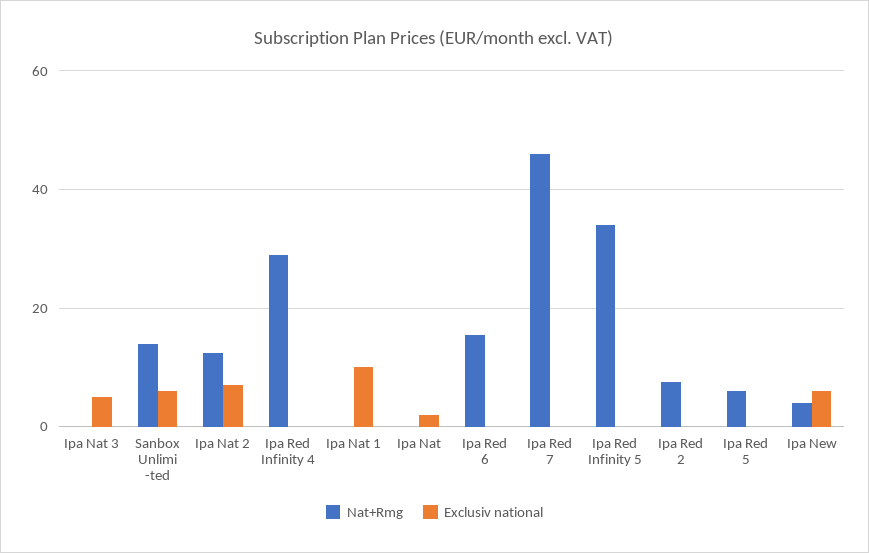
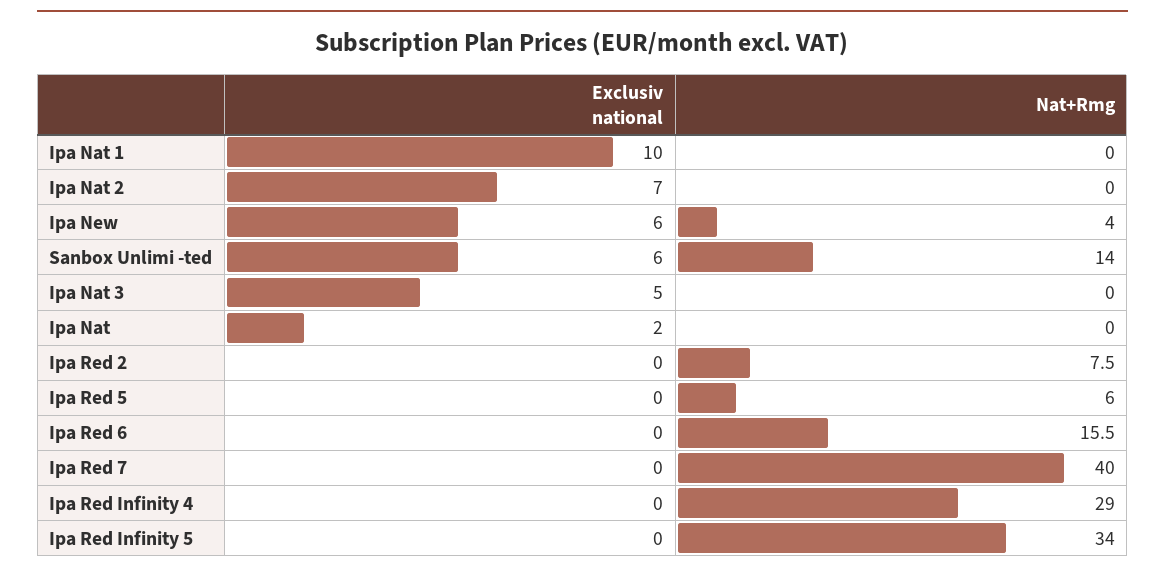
Nat+Rmg, Ipa Nat 2: 12 -> 0
Nat+Rmg, Ipa Red 7: 46 -> 40

